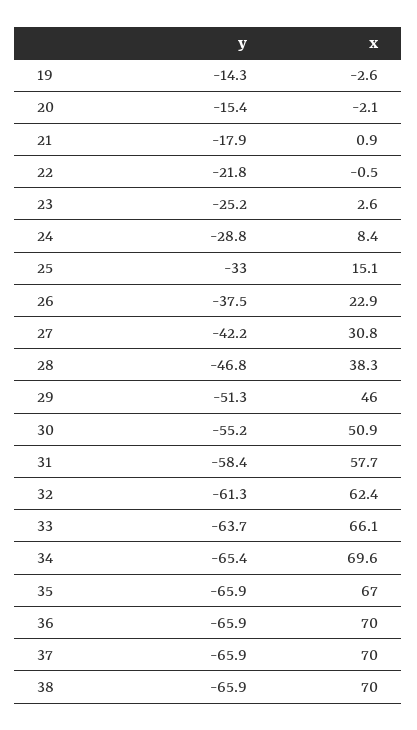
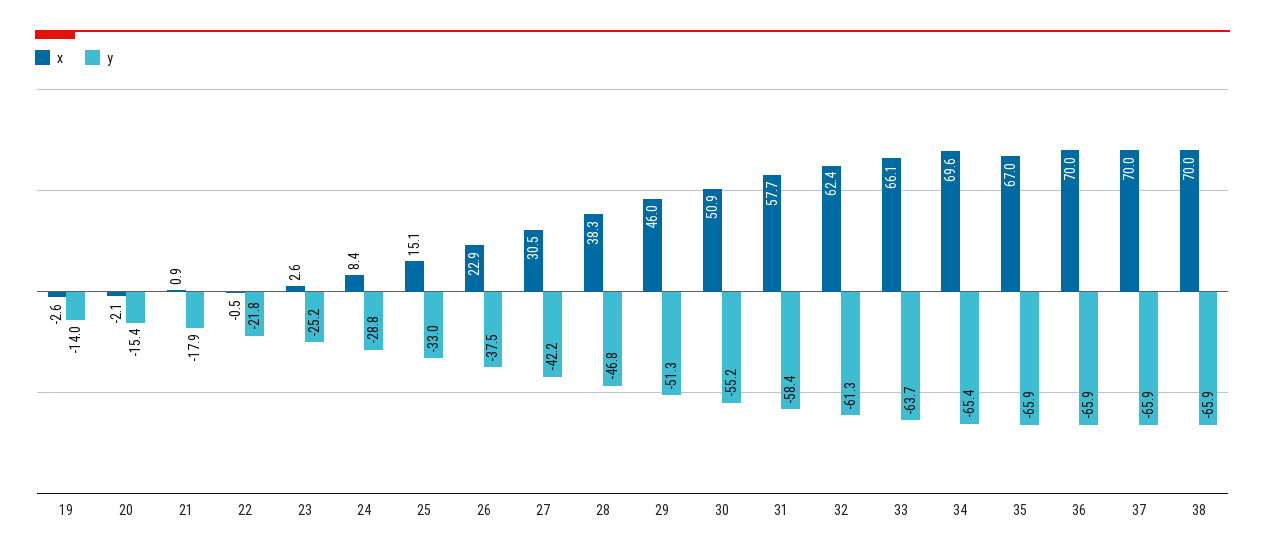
y, 19: -14.3 -> -14
x, 27: 30.8 -> 30.5

